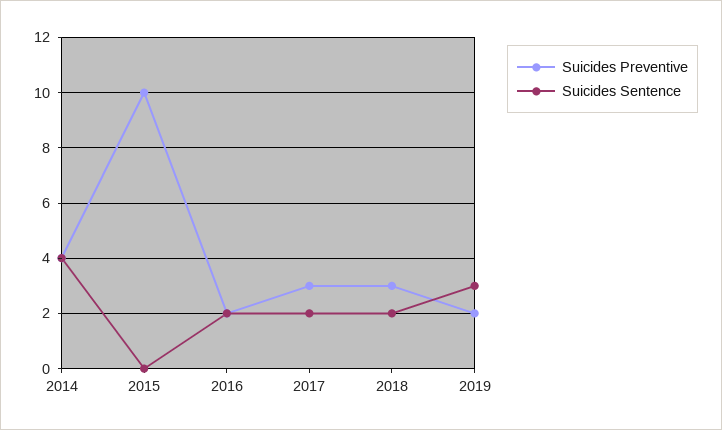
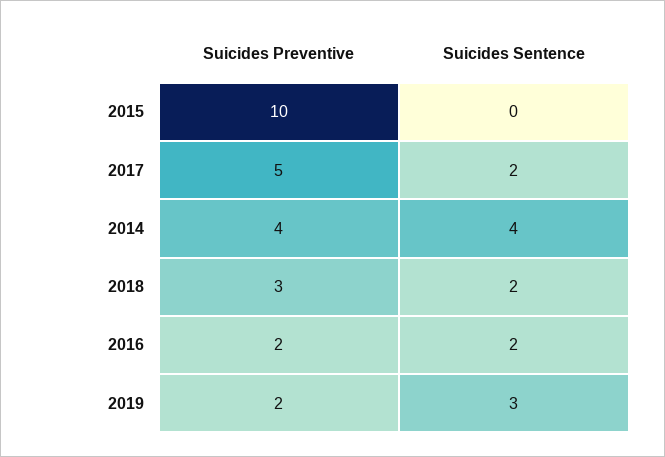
Suicides Preventive, 2017: 3 -> 5

